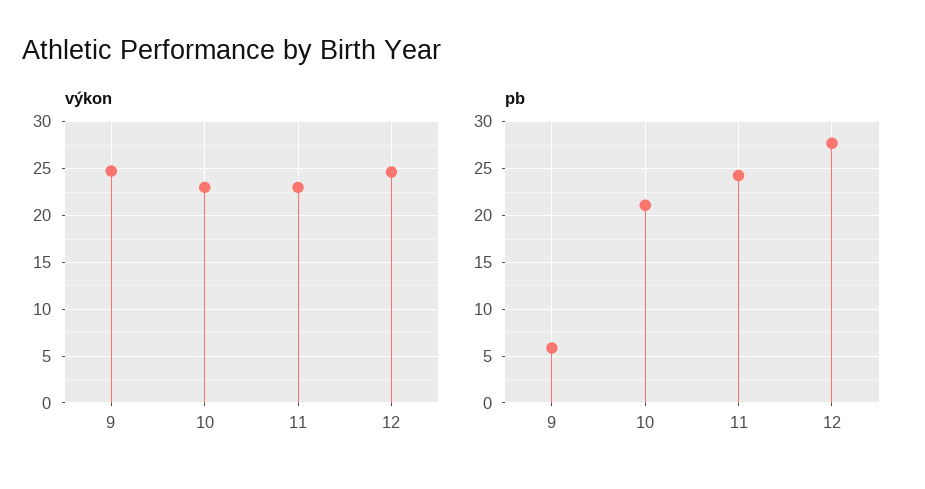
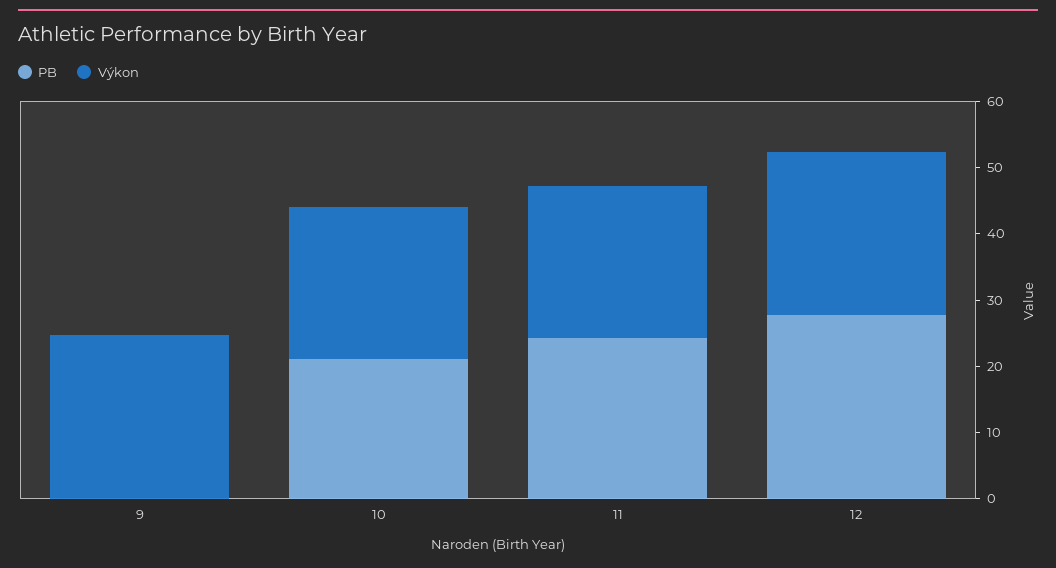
pb, 9: 6 -> 0

